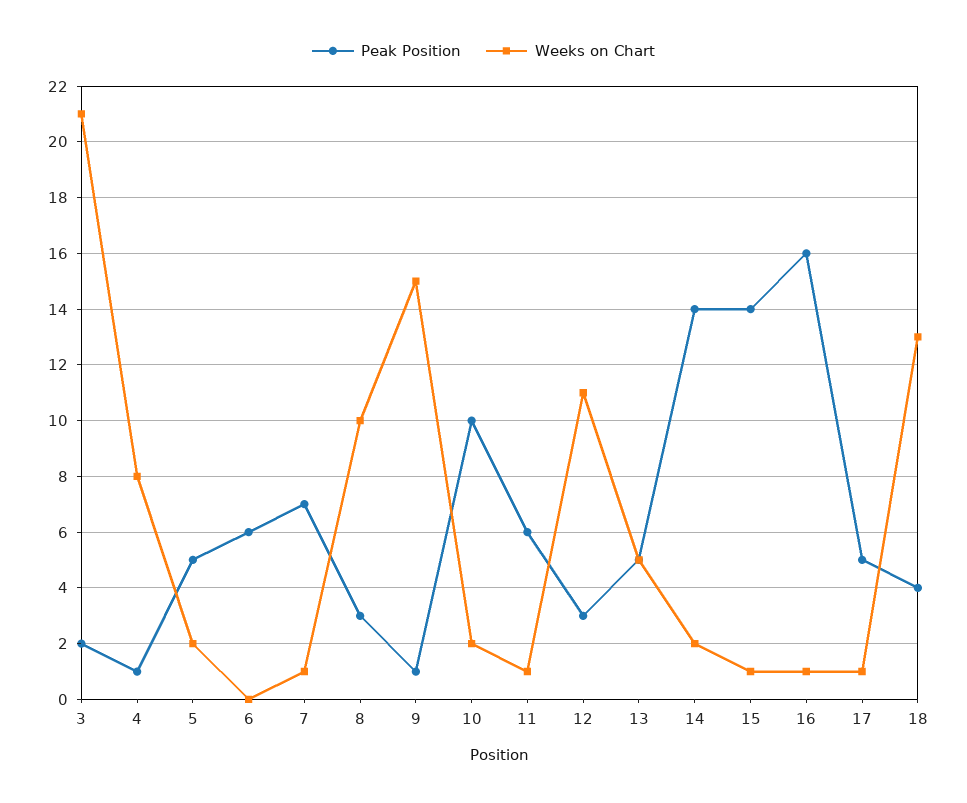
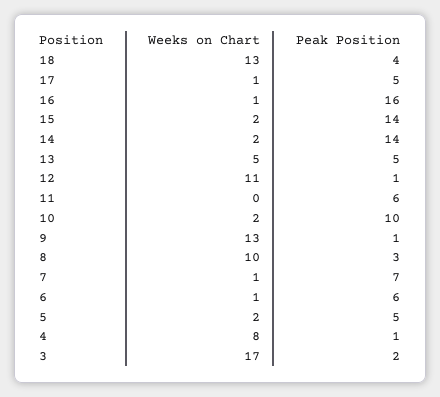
Weeks on Chart, 3: 21 -> 17
Weeks on Chart, 6: 0 -> 1
Weeks on Chart, 9: 15 -> 13
Weeks on Chart, 11: 1 -> 0
Peak Position, 12: 3 -> 1
Weeks on Chart, 15: 1 -> 2

